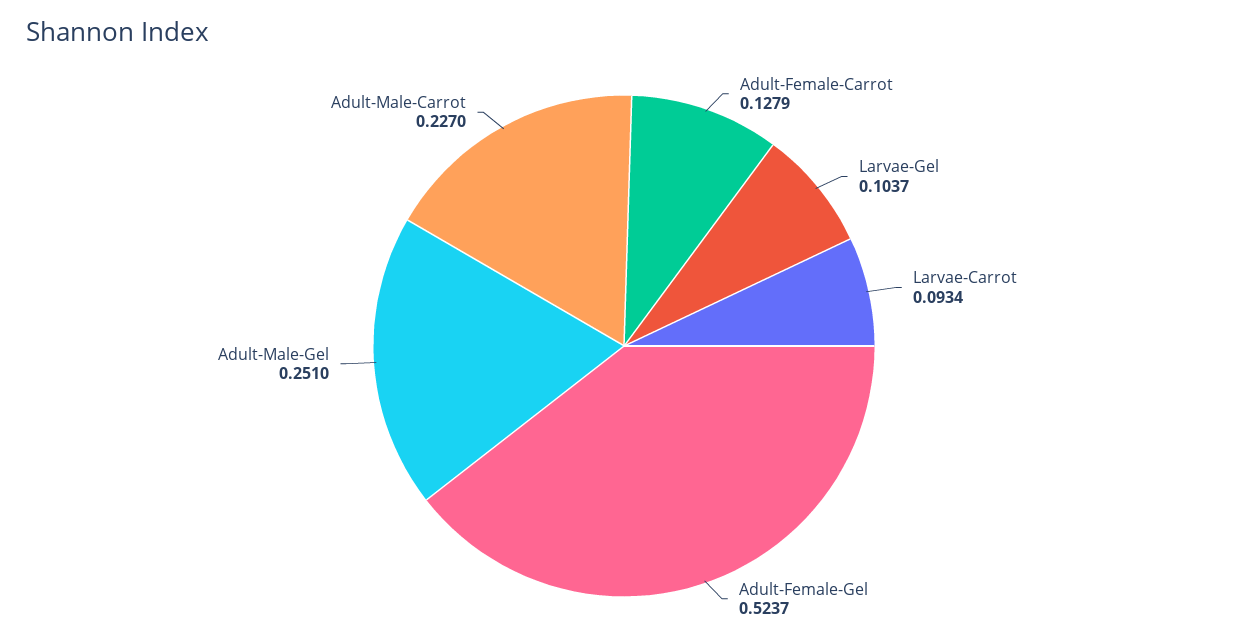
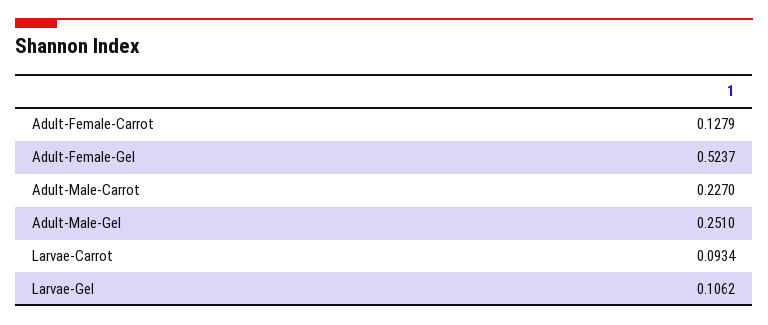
Larvae-Gel: 0.1037 -> 0.1062

